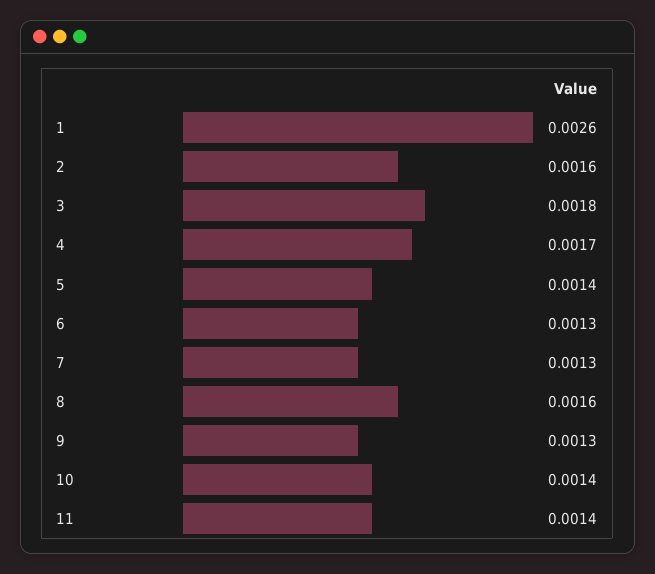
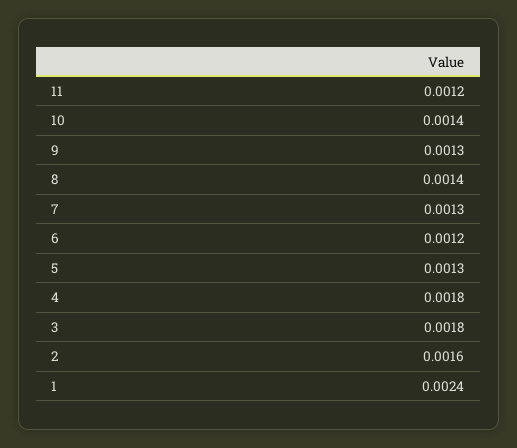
1: 0.0026 -> 0.0024
4: 0.0017 -> 0.0018
5: 0.0014 -> 0.0013
6: 0.0013 -> 0.0012
8: 0.0016 -> 0.0014
11: 0.0014 -> 0.0012

